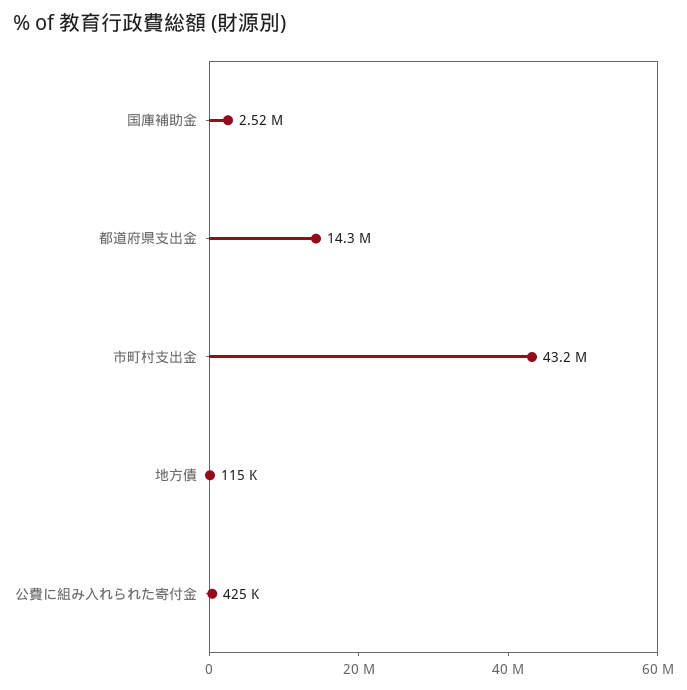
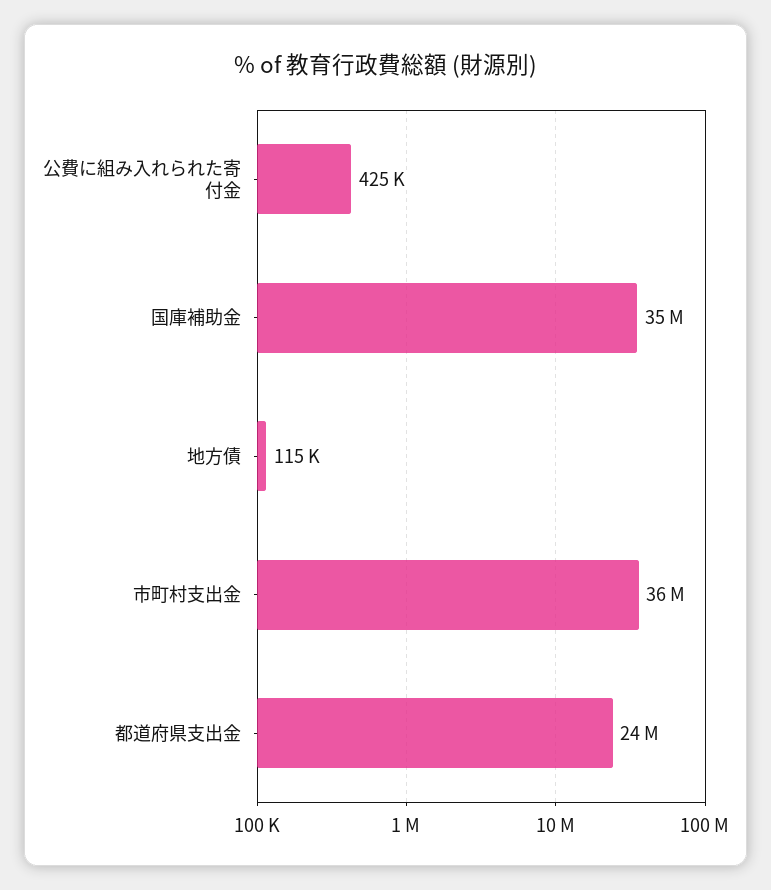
国庫補助金: 2520000 -> 35000000
都道府県支出金: 14300000 -> 24000000
市町村支出金: 43200000 -> 36000000

